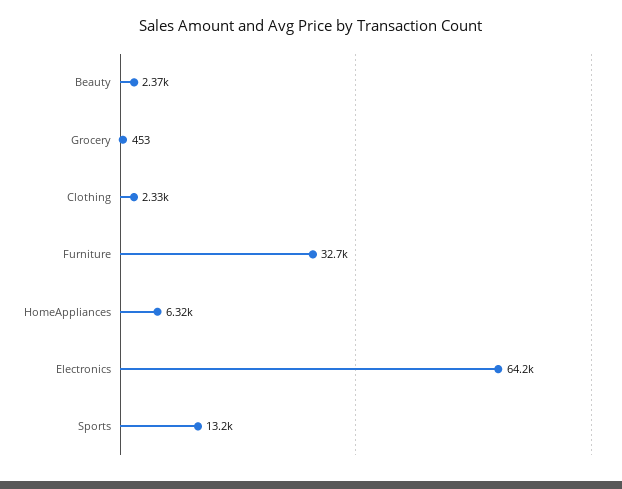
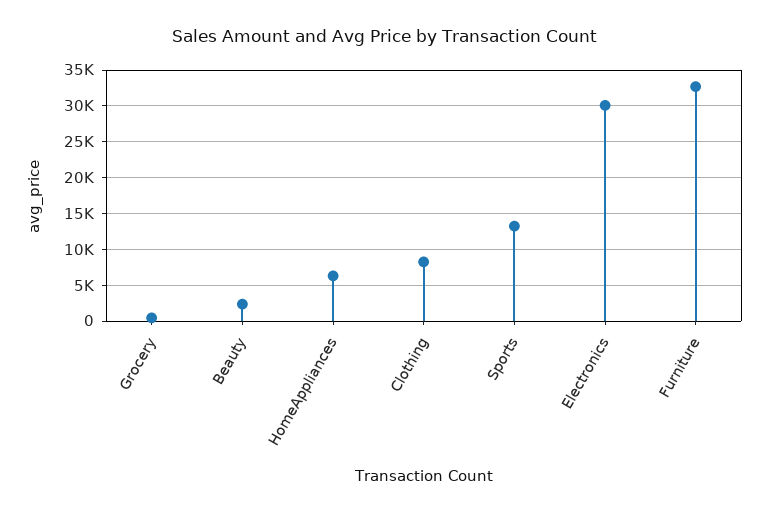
Clothing: 2330 -> 8000
Electronics: 64200 -> 30000

